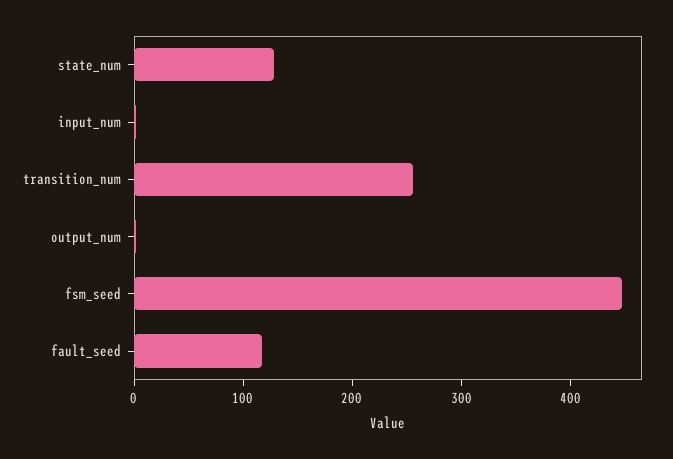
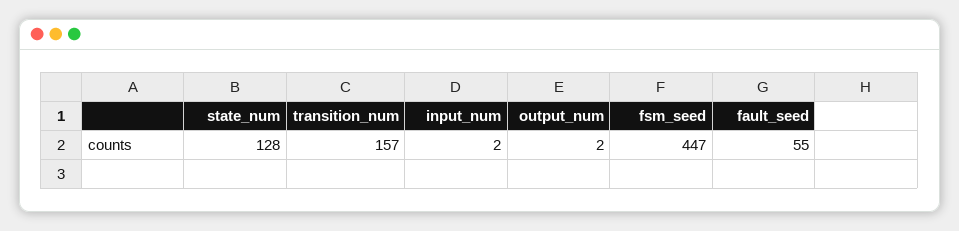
transition_num: 260 -> 157
fault_seed: 120 -> 55

